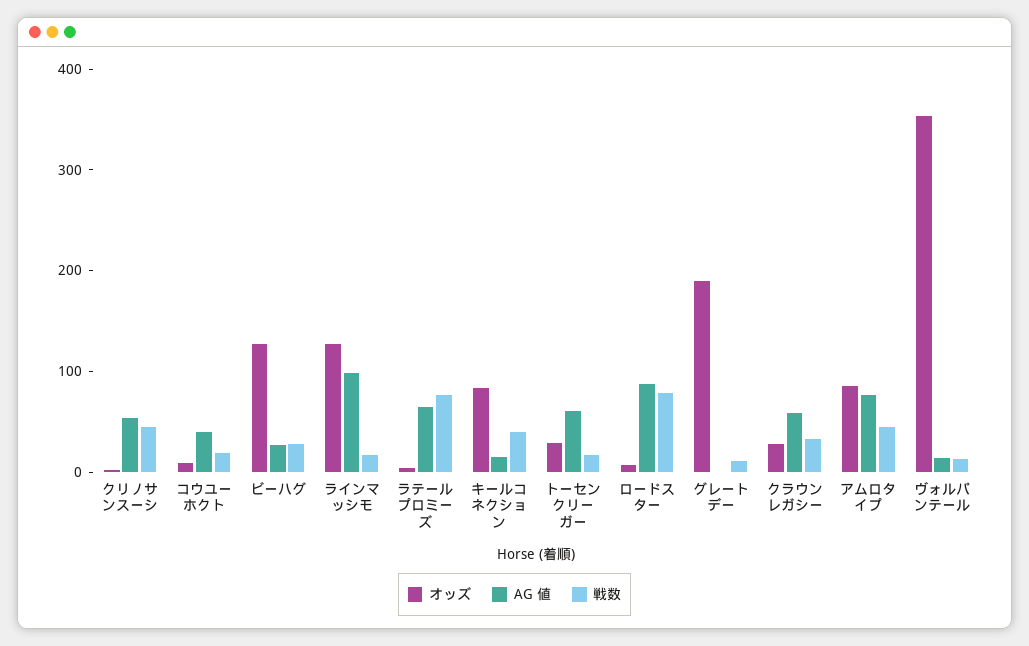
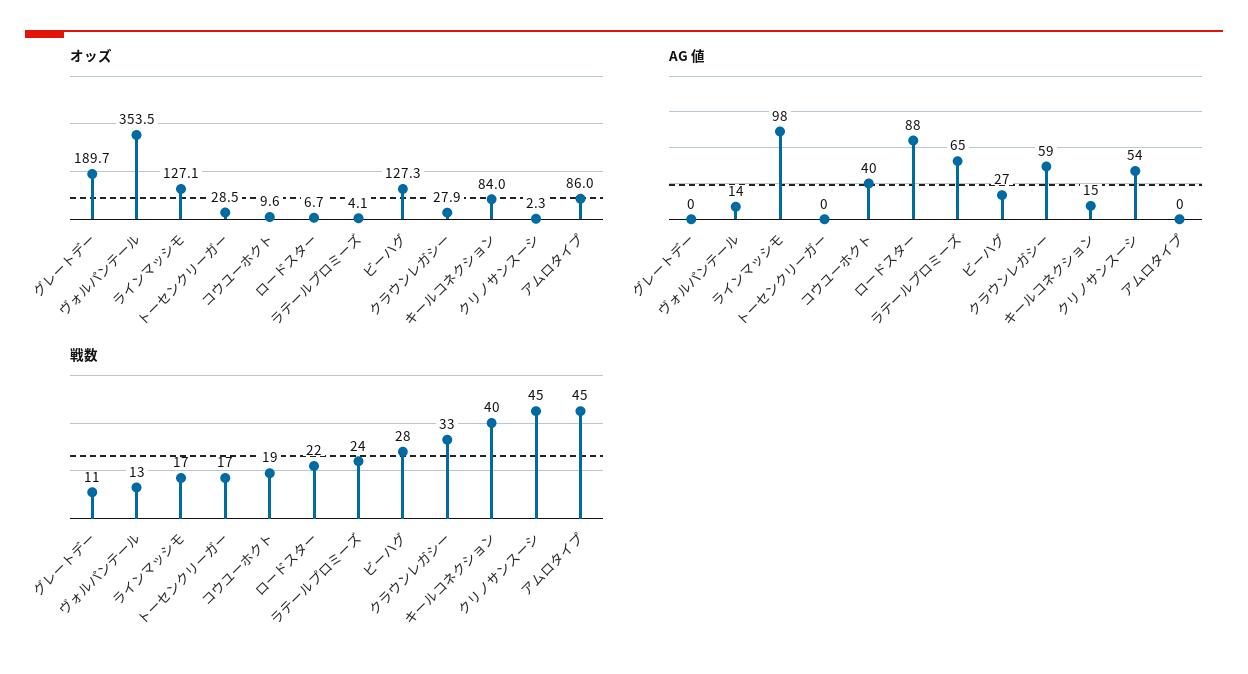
戦数, ラテールプロミーズ: 80 -> 24
AG 値, トーセンクリーガー: 60 -> 0
戦数, ロードスター: 80 -> 22
AG 値, アムロタイプ: 80 -> 0

